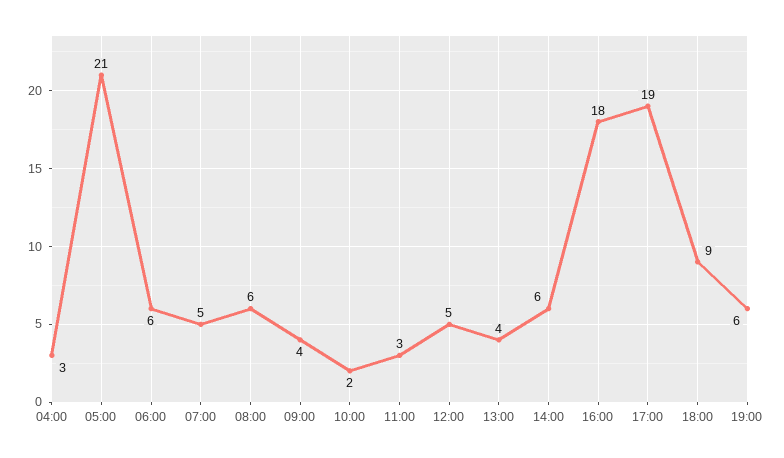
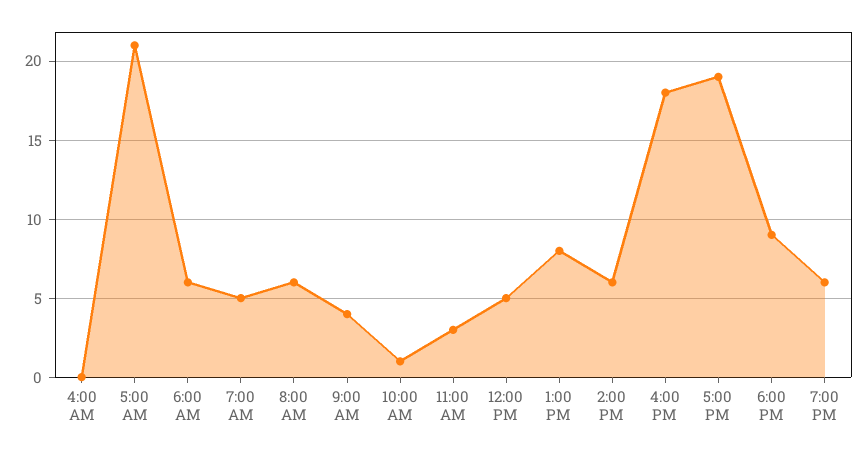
04:00: 3 -> 0
10:00: 2 -> 1
13:00: 4 -> 8

